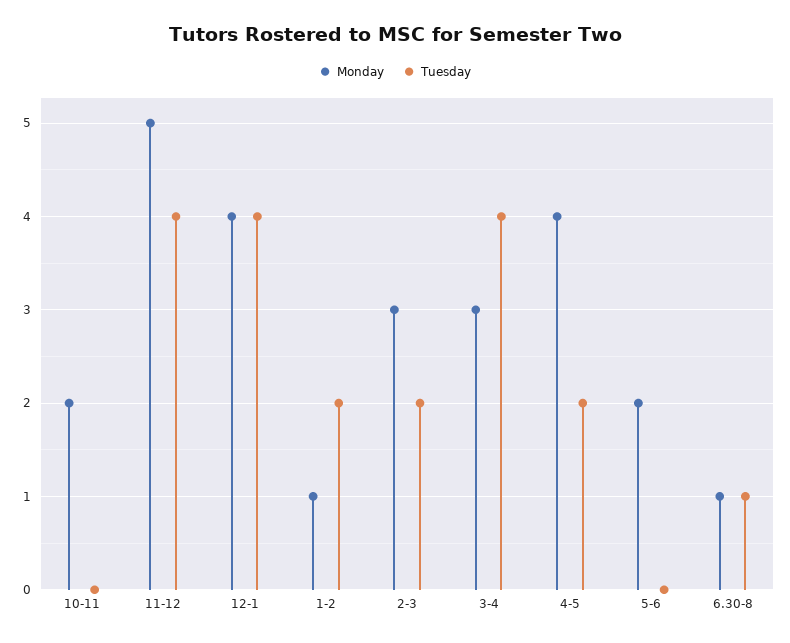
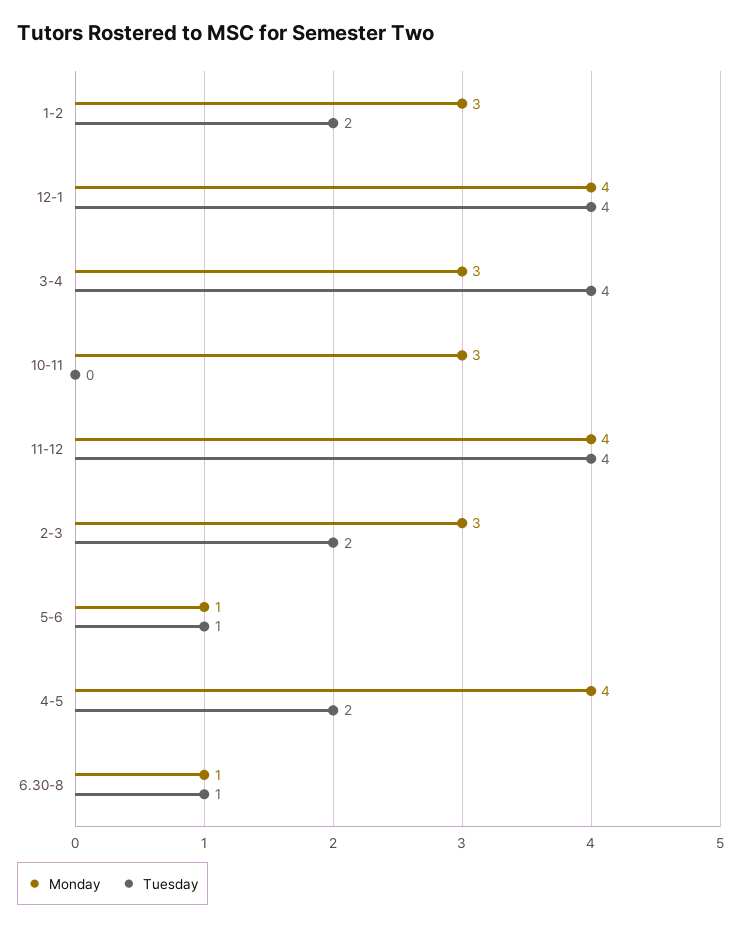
Monday, 10-11: 2 -> 3
Monday, 11-12: 5 -> 4
Monday, 1-2: 1 -> 3
Monday, 5-6: 2 -> 1
Tuesday, 5-6: 0 -> 1

